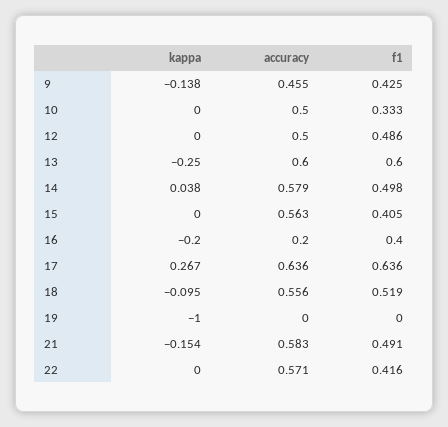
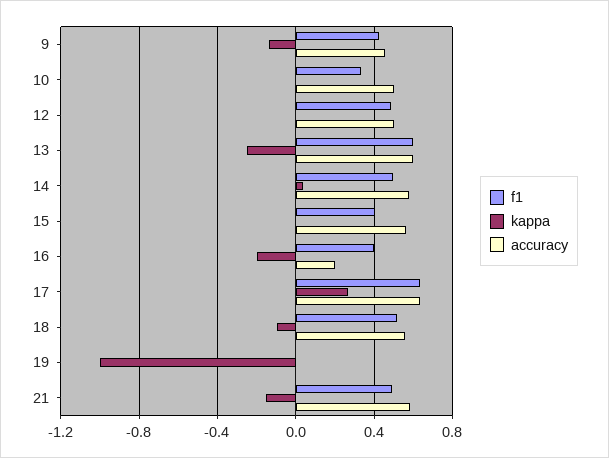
kappa, 22: 0 -> none
accuracy, 22: 0.571 -> none
f1, 22: 0.416 -> none

